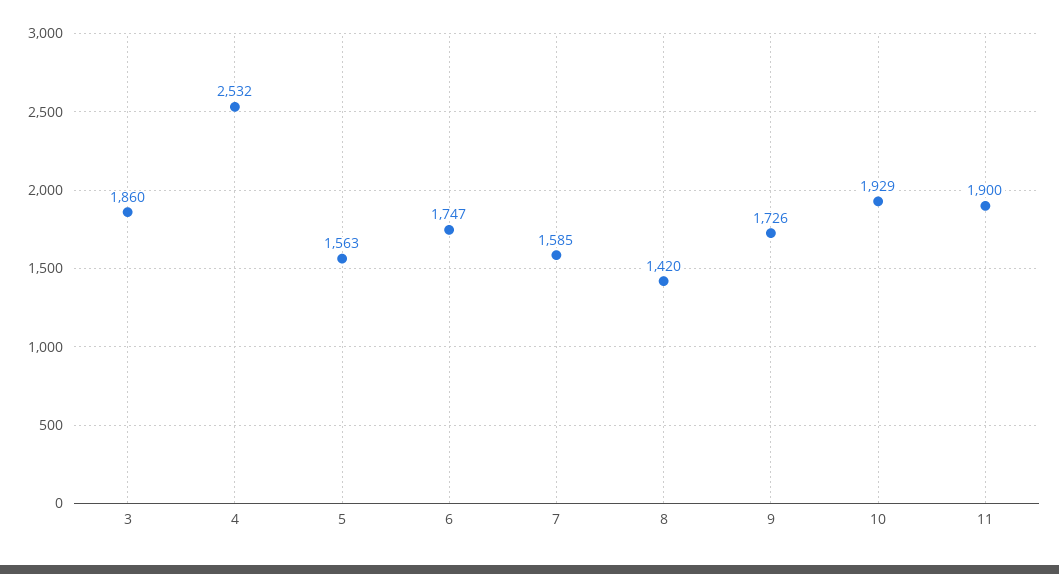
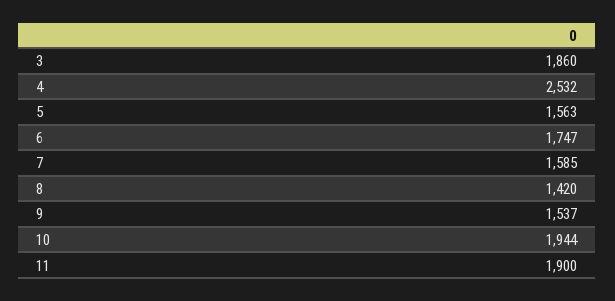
9: 1726 -> 1537
10: 1929 -> 1944

